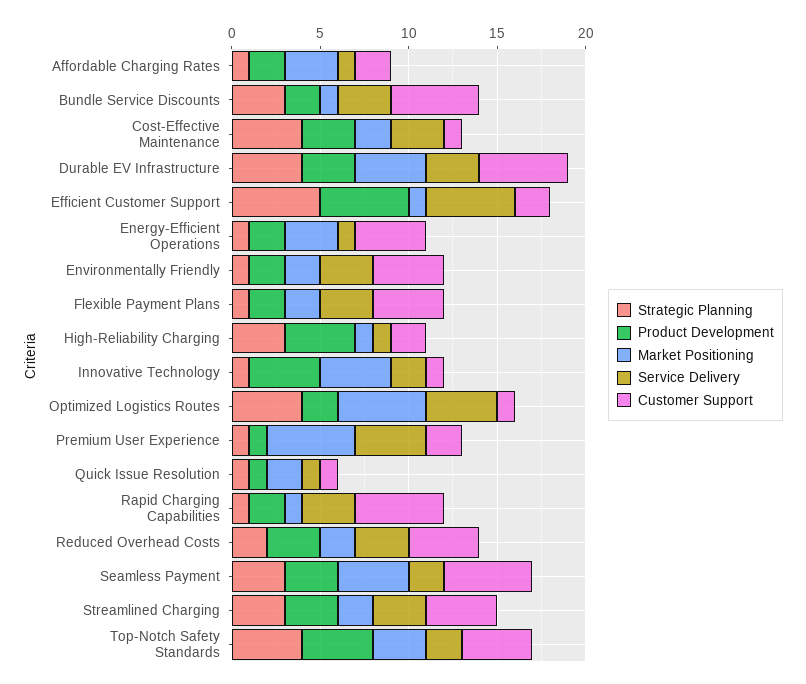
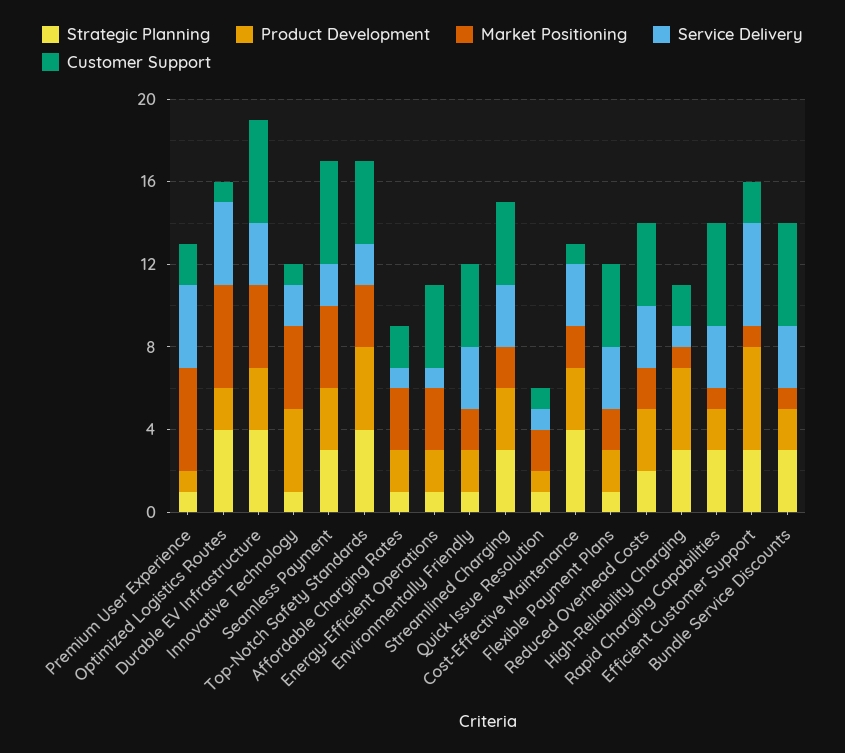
Strategic Planning, Efficient Customer Support: 5 -> 3
Strategic Planning, Rapid Charging Capabilities: 1 -> 3

